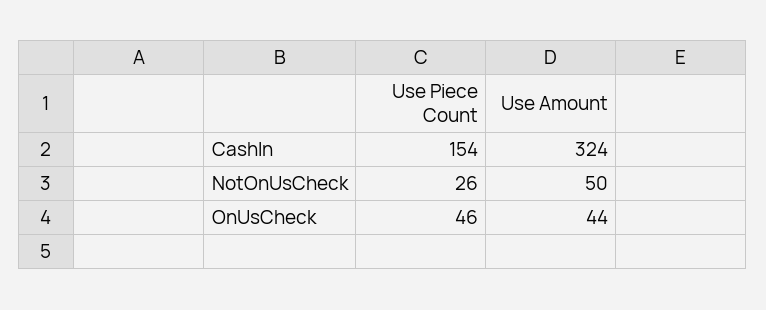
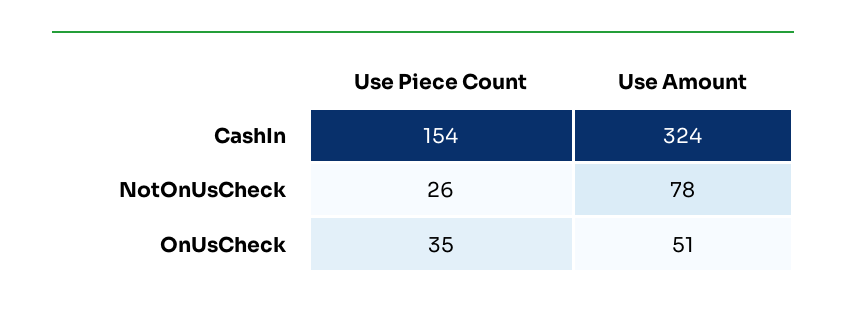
Use Amount, NotOnUsCheck: 50 -> 78
Use Piece Count, OnUsCheck: 46 -> 35
Use Amount, OnUsCheck: 44 -> 51

